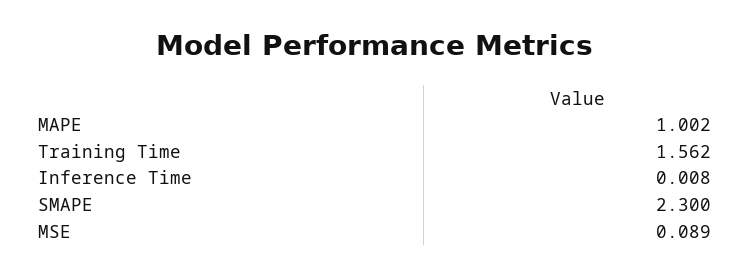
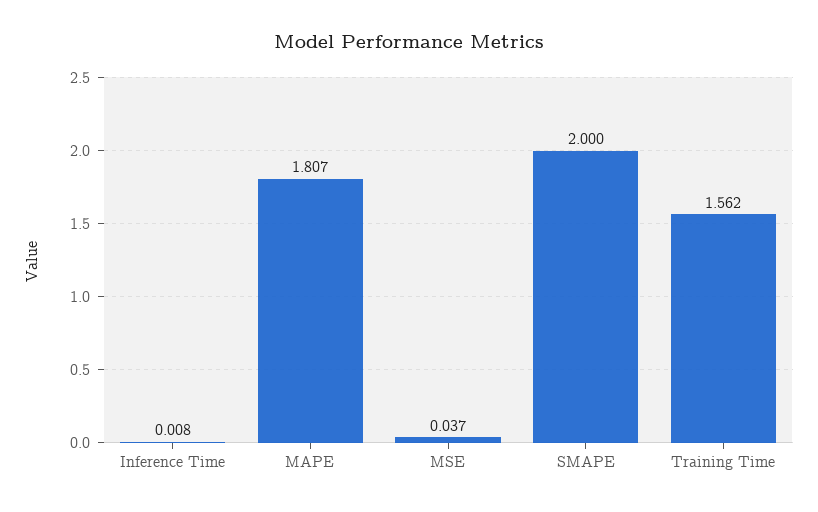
MAPE: 1.002 -> 1.807
SMAPE: 2.3 -> 2
MSE: 0.089 -> 0.037

